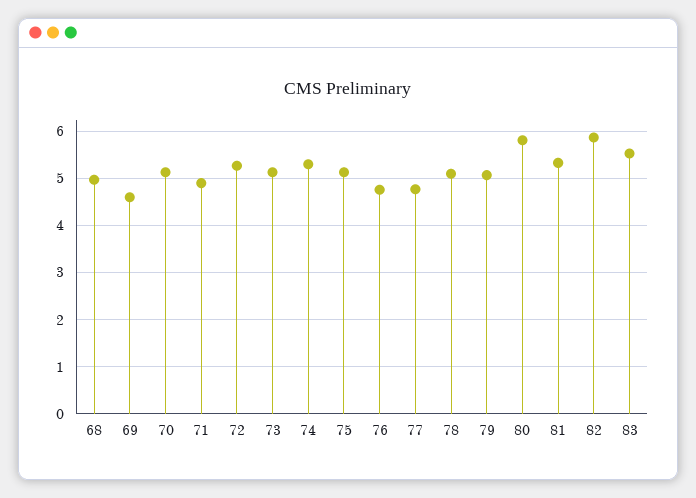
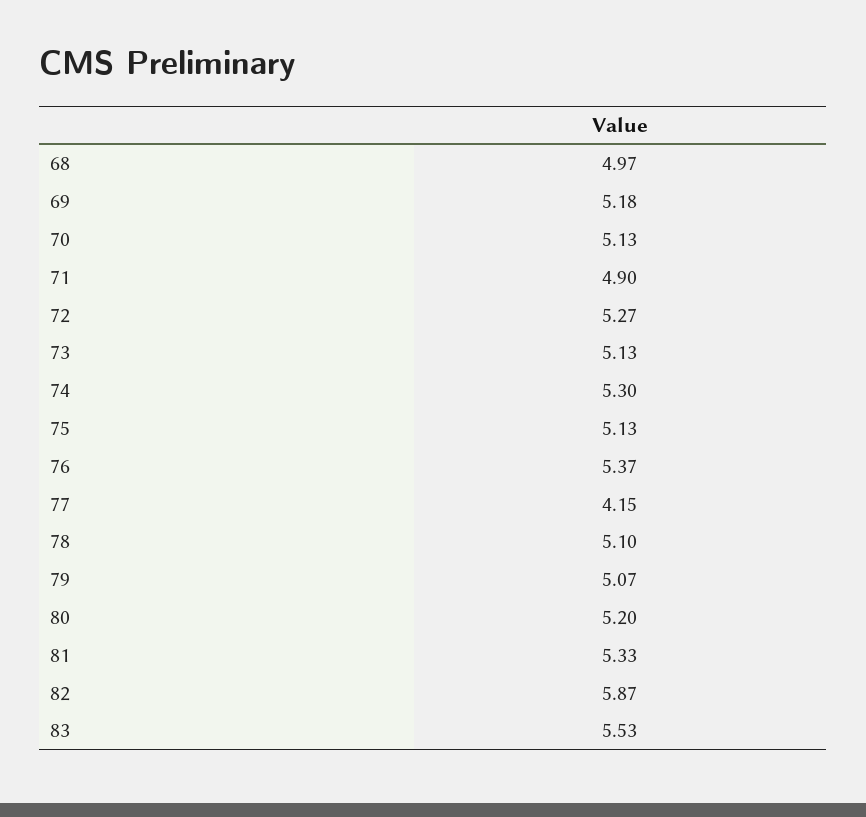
69: 4.6 -> 5.18
76: 4.8 -> 5.37
77: 4.8 -> 4.15
80: 5.8 -> 5.2

